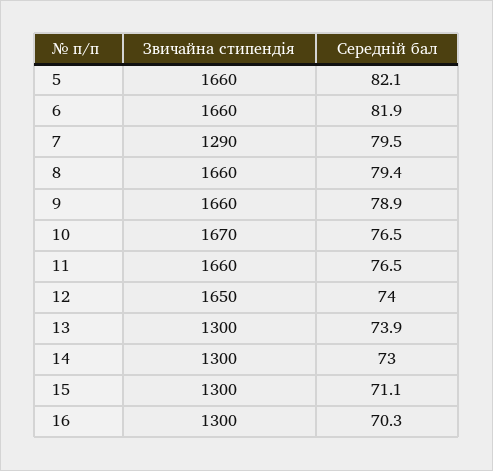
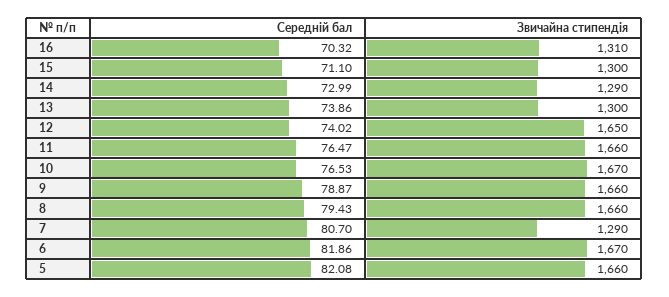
Звичайна стипендія, 6: 1660 -> 1670
Середній бал, 7: 79.5 -> 80.7
Звичайна стипендія, 14: 1300 -> 1290
Звичайна стипендія, 16: 1300 -> 1310

